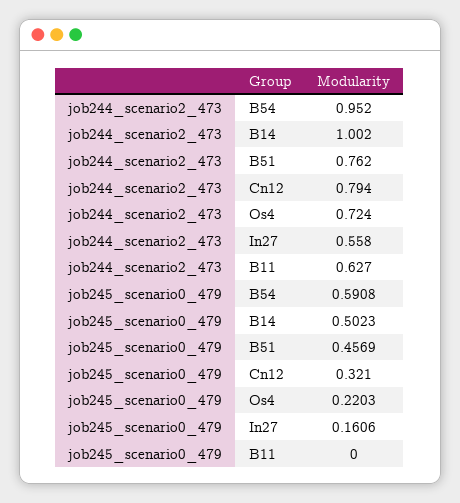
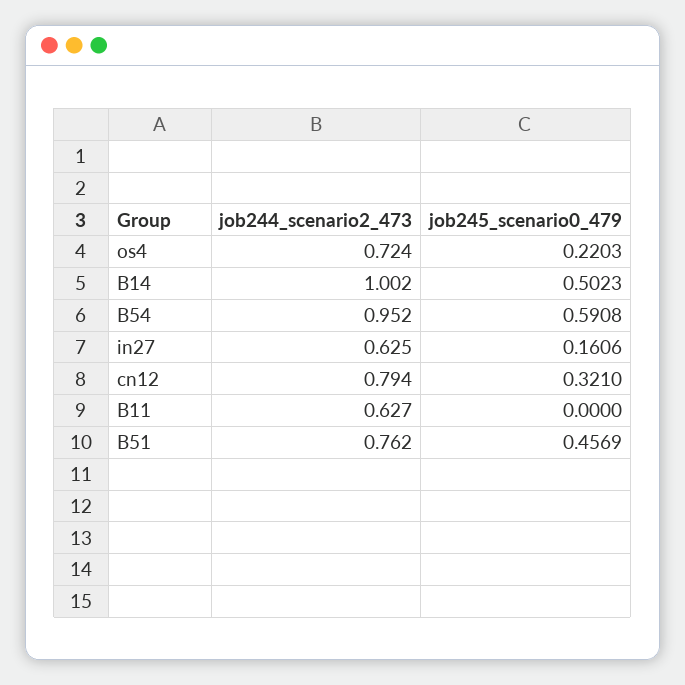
job244_scenario2_473, In27: 0.558 -> 0.625

